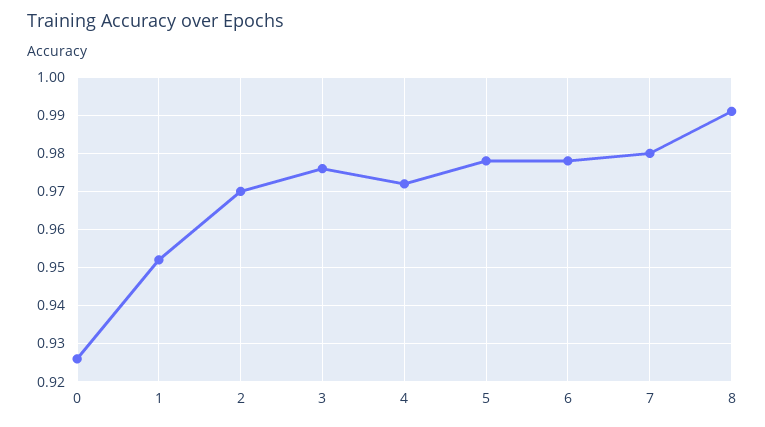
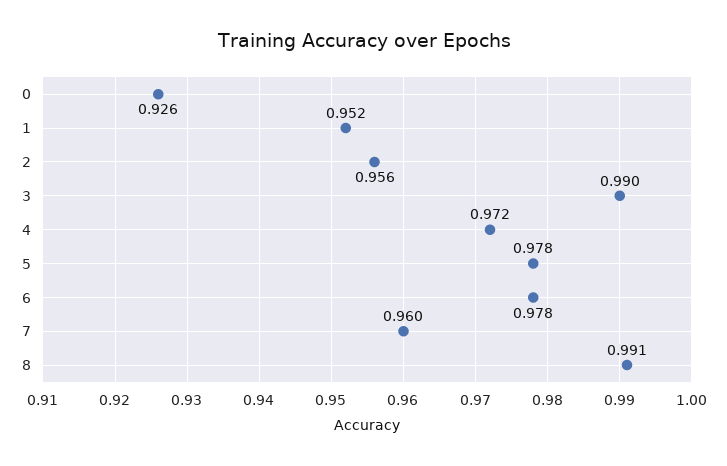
2: 0.97 -> 0.956
3: 0.975 -> 0.99
7: 0.98 -> 0.96

